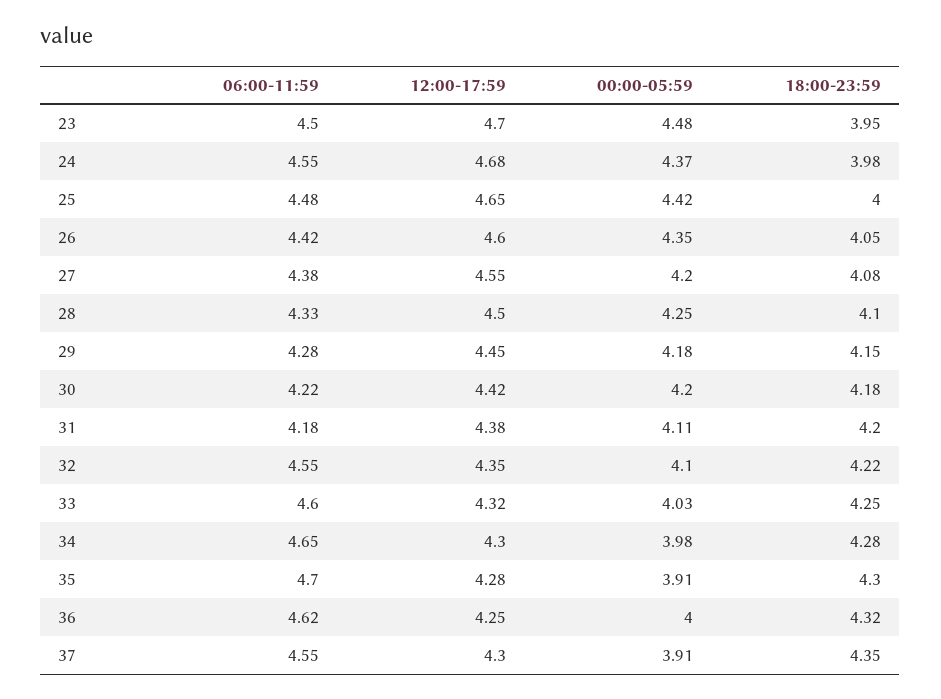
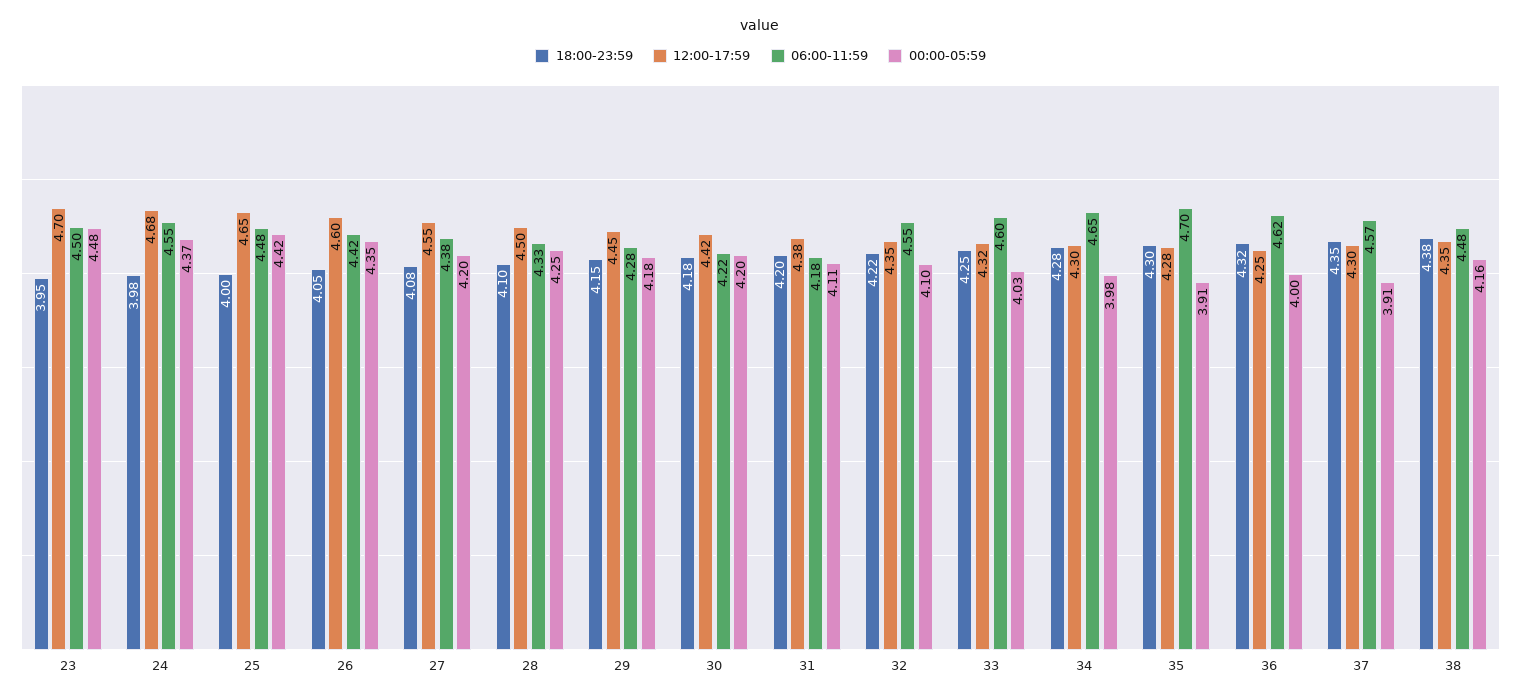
06:00-11:59, 37: 4.55 -> 4.57
18:00-23:59, 38: none -> 4.38
12:00-17:59, 38: none -> 4.35
06:00-11:59, 38: none -> 4.48
00:00-05:59, 38: none -> 4.16

